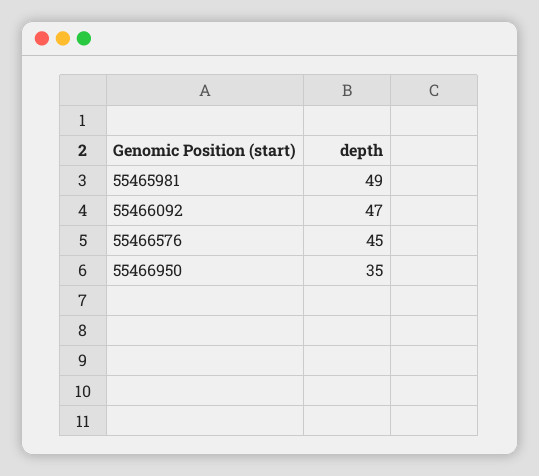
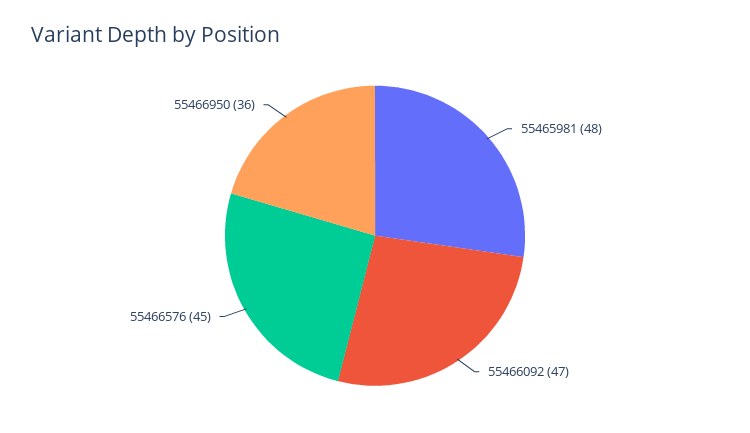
55465981: 49 -> 48
55466950: 35 -> 36

